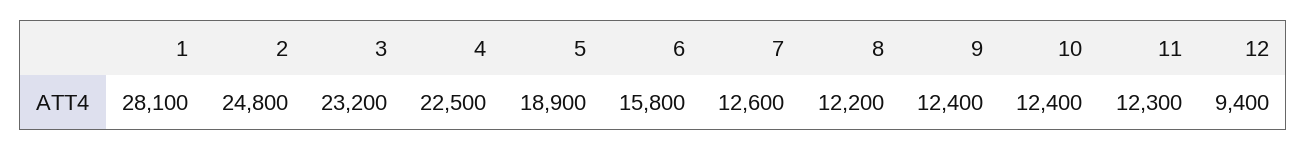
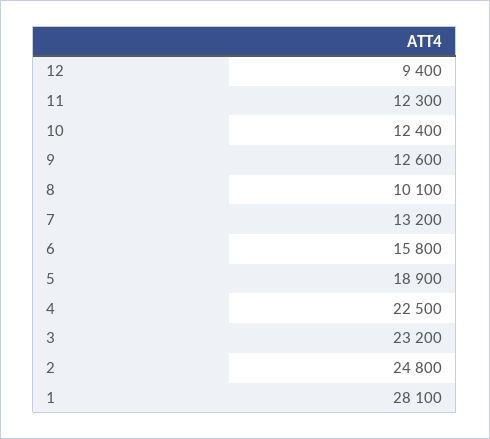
7: 12600 -> 13200
8: 12200 -> 10100
9: 12400 -> 12600

